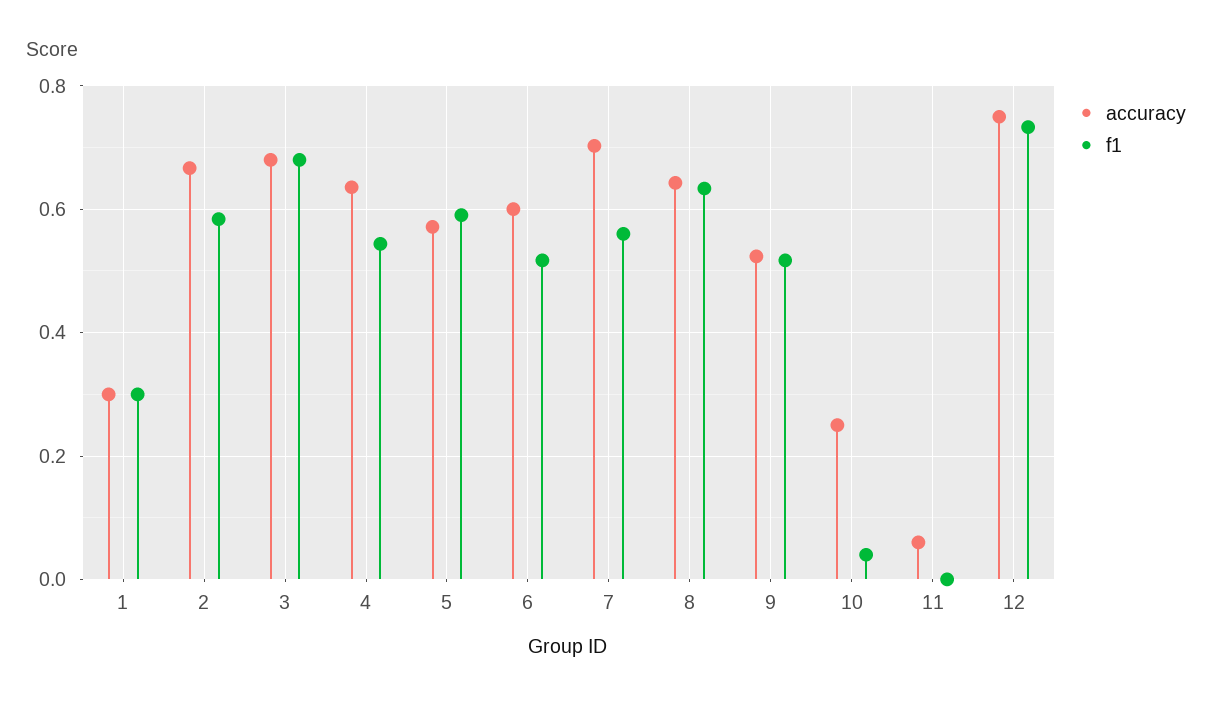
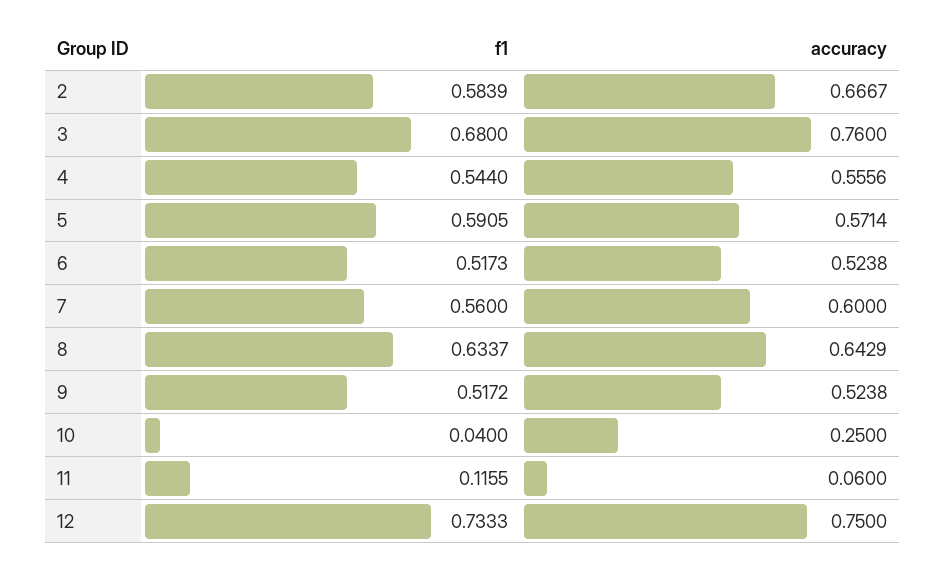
accuracy, 1: 0.3 -> none
f1, 1: 0.3 -> none
accuracy, 3: 0.68 -> 0.76
accuracy, 4: 0.64 -> 0.5556
accuracy, 6: 0.6 -> 0.5238
accuracy, 7: 0.7 -> 0.6
f1, 11: 0 -> 0.1155

